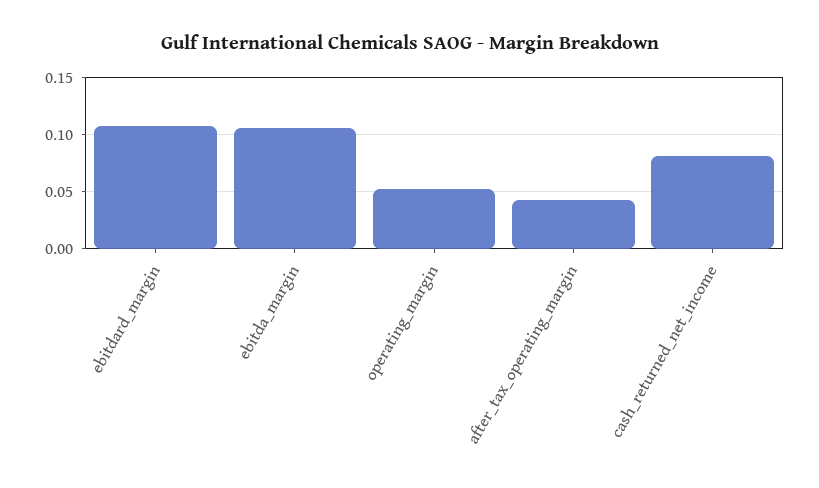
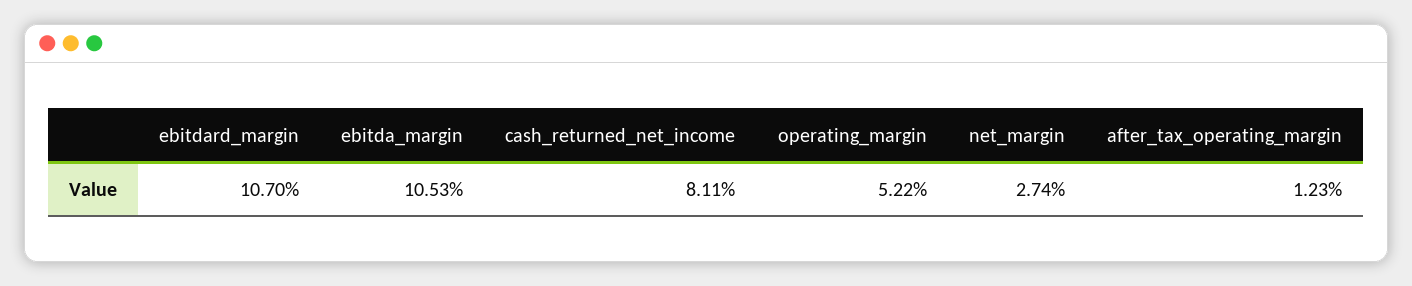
after_tax_operating_margin: 0.04 -> 0.0123
net_margin: none -> 0.0274

